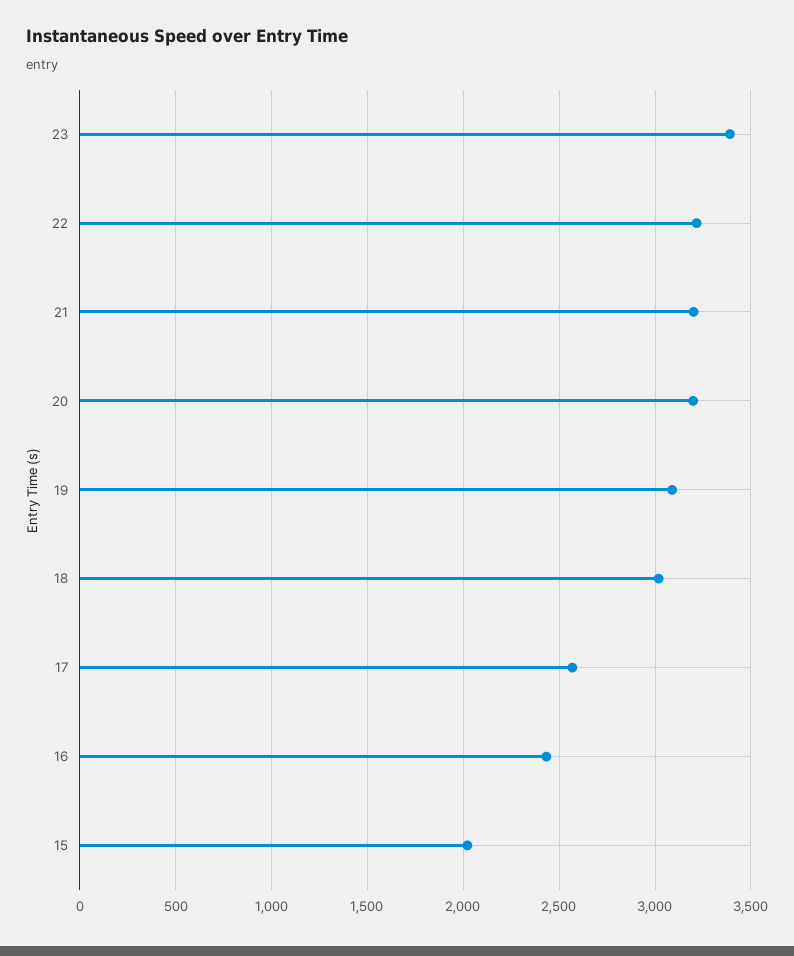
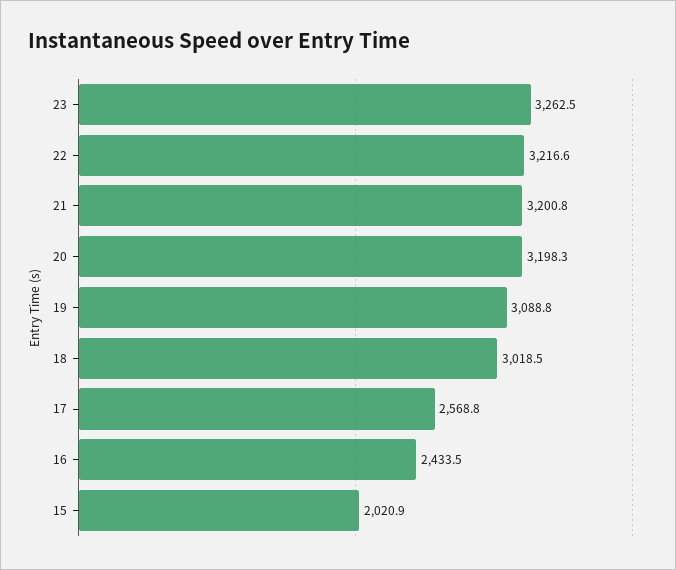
23: 3400 -> 3262.5

